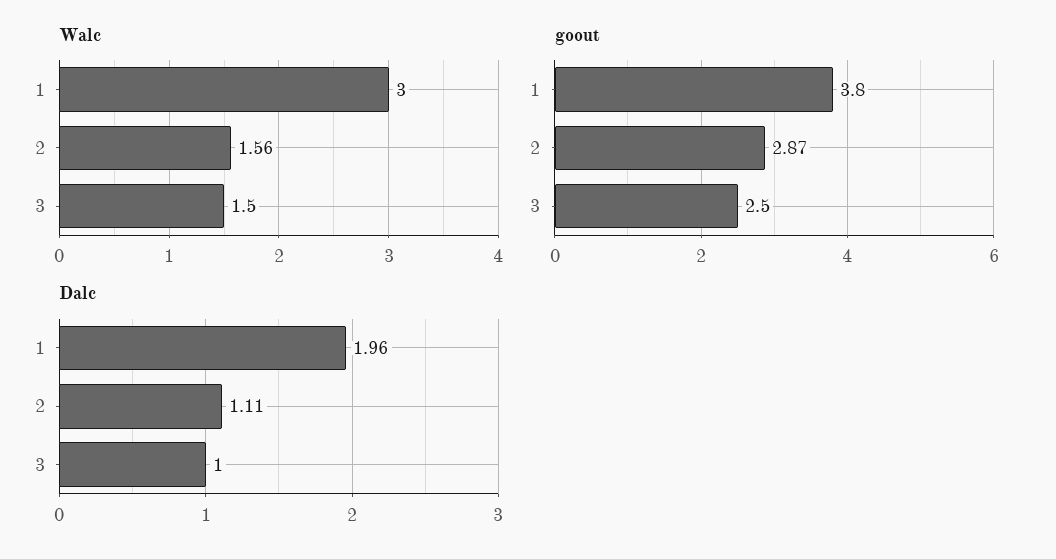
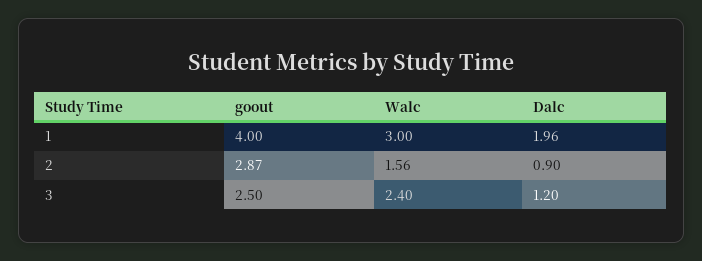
Walc, 3: 1.5 -> 2.4
goout, 1: 3.8 -> 4
Dalc, 2: 1.11 -> 0.9
Dalc, 3: 1 -> 1.2

